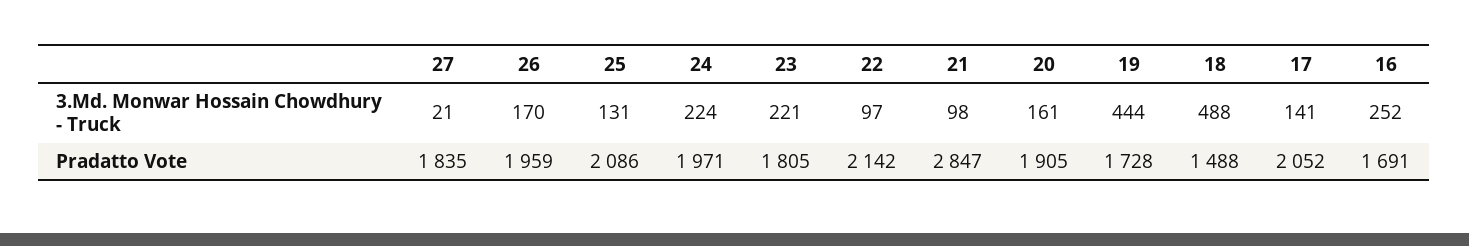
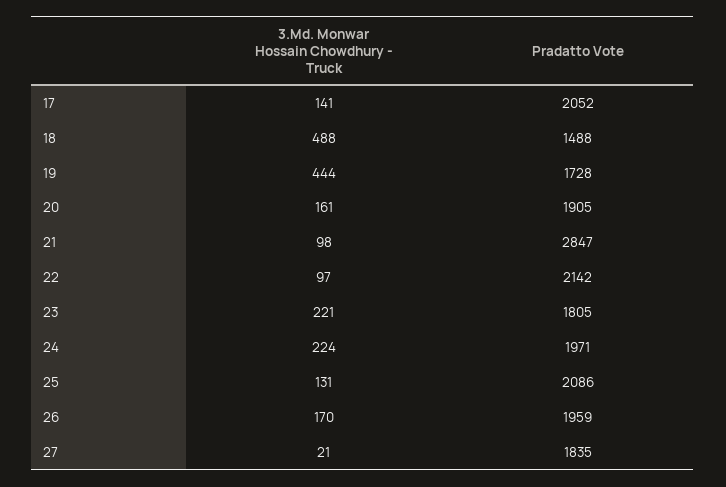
16, 3.Md. Monwar Hossain Chowdhury - Truck: 252 -> none
16, Pradatto Vote: 1691 -> none

